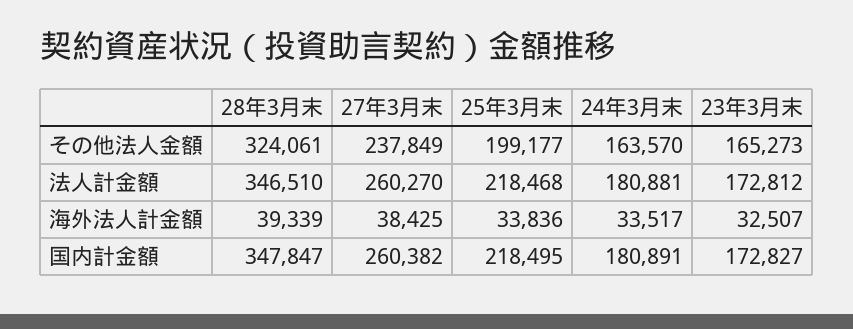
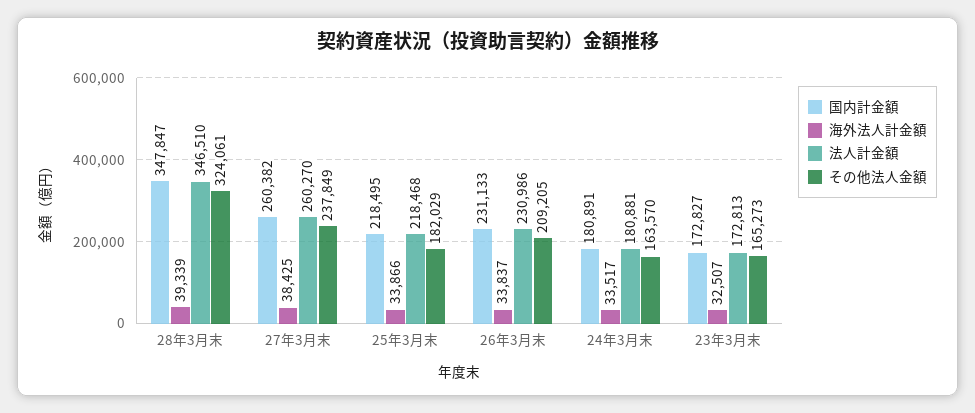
その他法人金額, 25年3月末: 199177 -> 182029
法人計金額, 23年3月末: 172812 -> 172813
海外法人計金額, 25年3月末: 33836 -> 33866
国内計金額, 26年3月末: none -> 231133
海外法人計金額, 26年3月末: none -> 33837
法人計金額, 26年3月末: none -> 230986
その他法人金額, 26年3月末: none -> 209205

